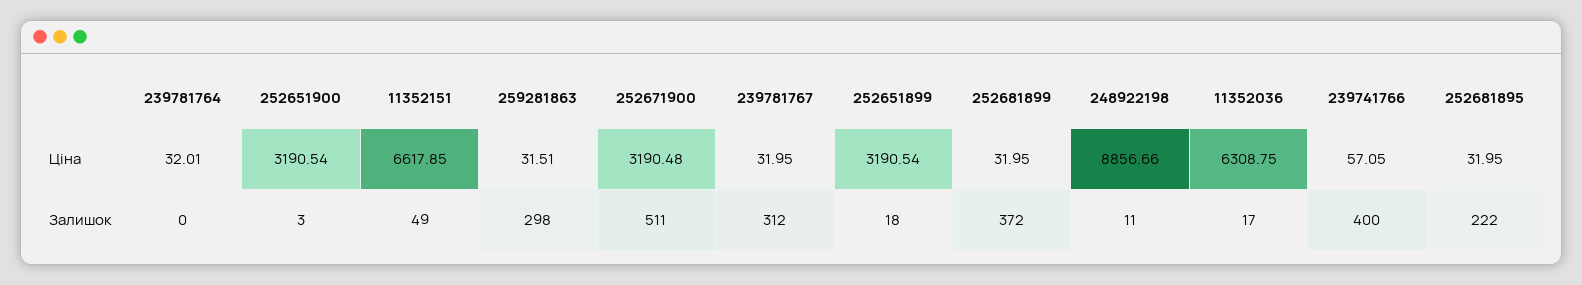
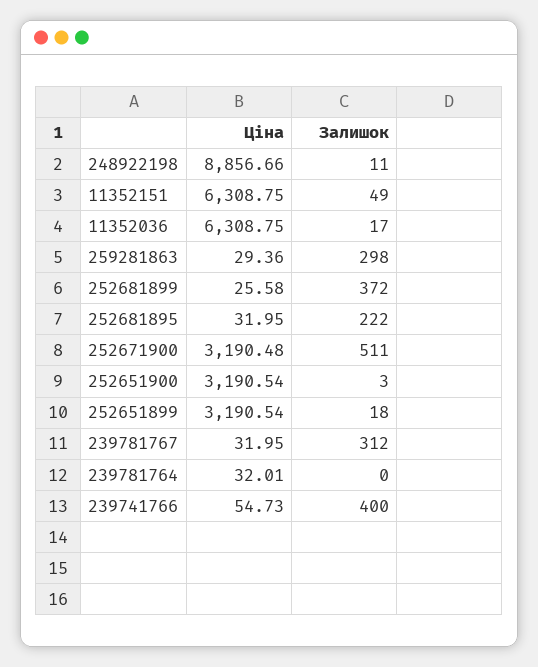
11352151, Ціна: 6617.85 -> 6308.75
259281863, Ціна: 31.51 -> 29.36
252681899, Ціна: 31.95 -> 25.58
239741766, Ціна: 57.05 -> 54.73

